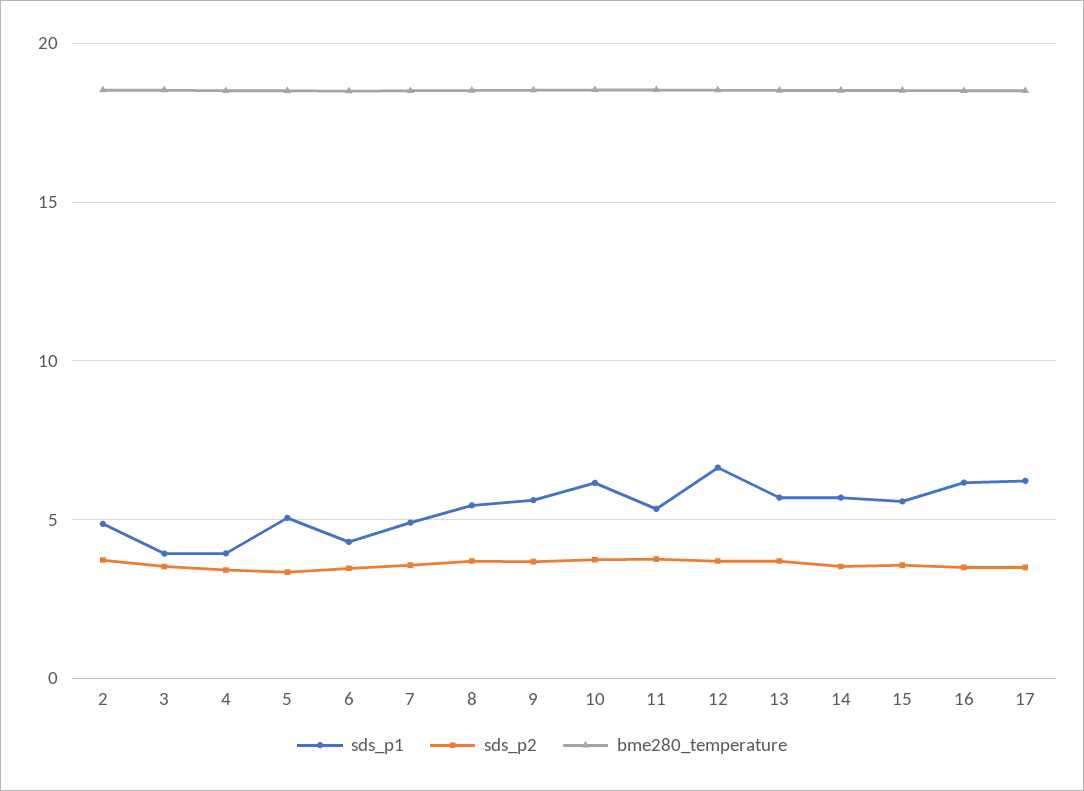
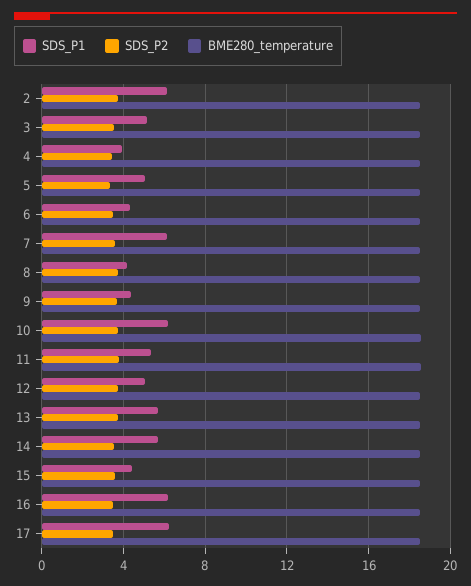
sds_p1, 2: 5 -> 6
sds_p1, 3: 4 -> 5
sds_p1, 7: 5 -> 6
sds_p1, 8: 5.5 -> 4
sds_p1, 9: 5.5 -> 4.5
sds_p1, 12: 6.5 -> 5
sds_p1, 15: 5.5 -> 4.5

